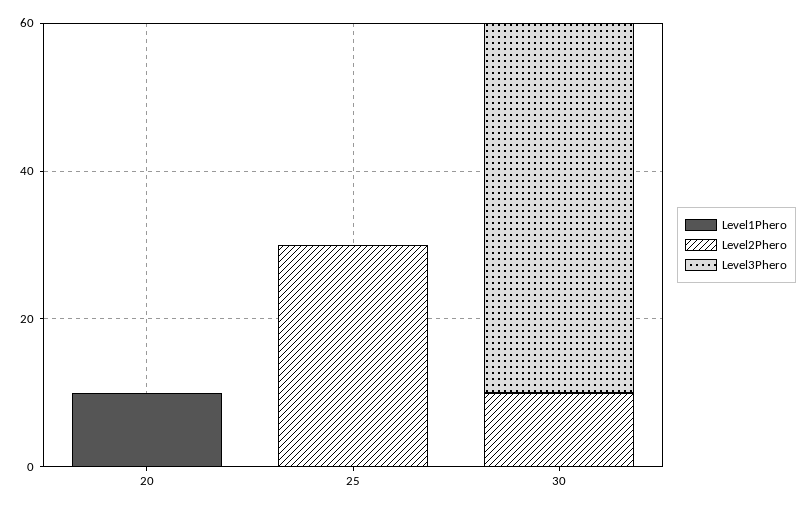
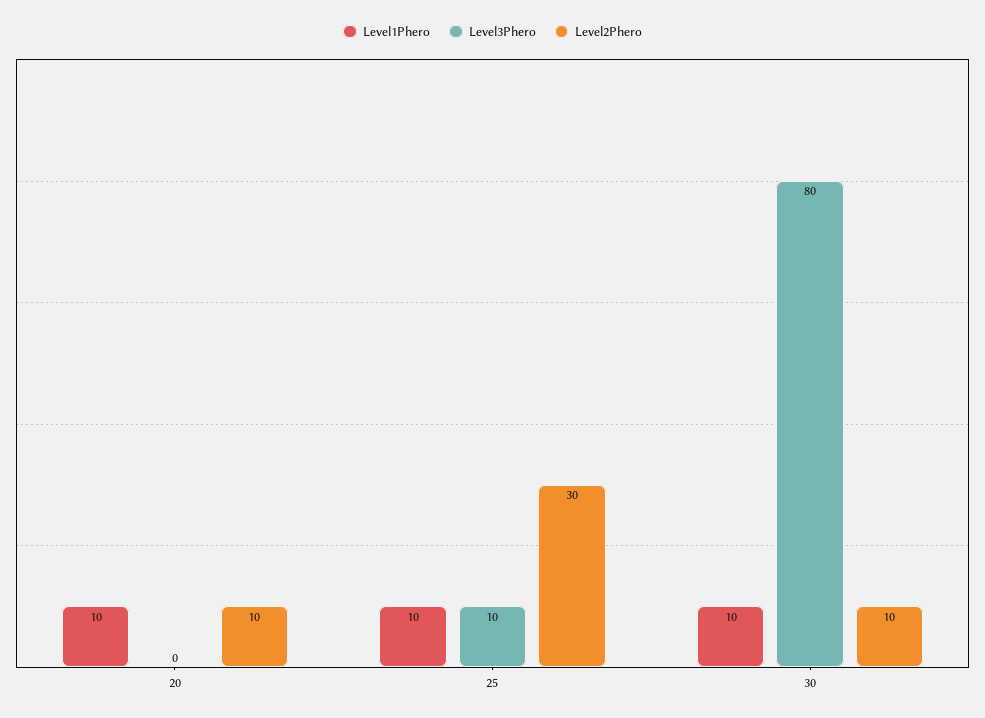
Level2Phero, 20: 0 -> 10
Level1Phero, 25: 0 -> 10
Level3Phero, 25: 0 -> 10
Level1Phero, 30: 0 -> 10
Level3Phero, 30: 50 -> 80

